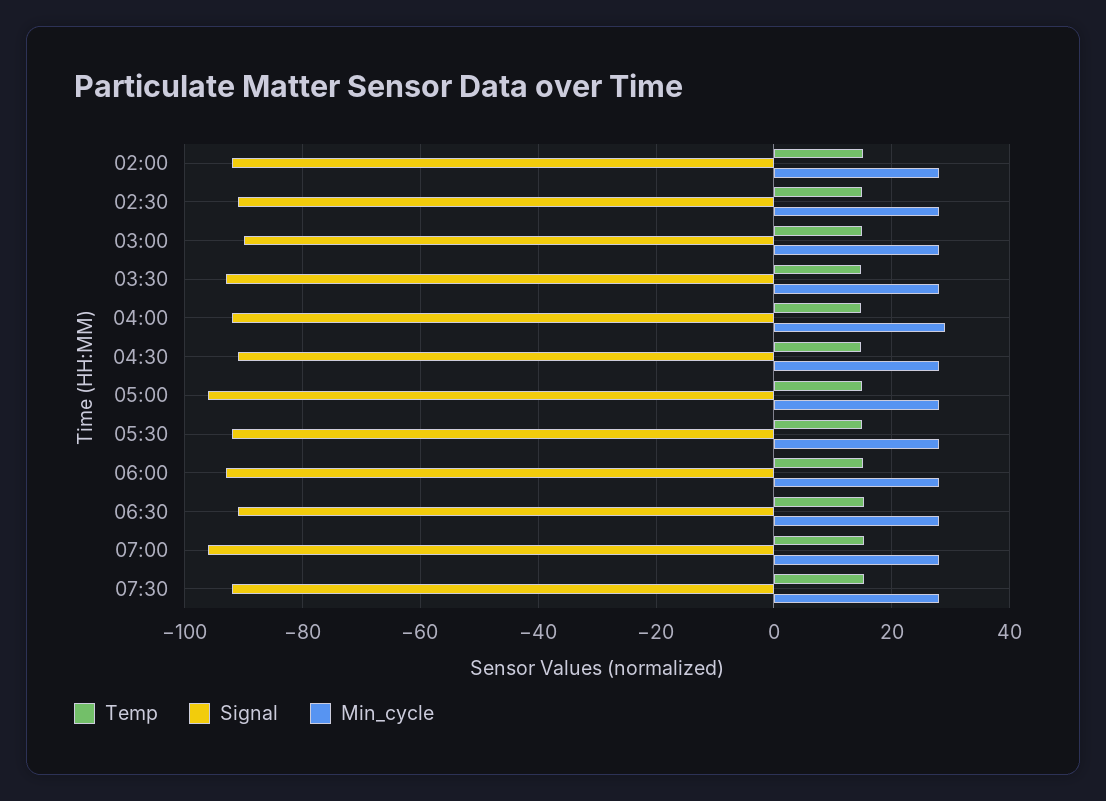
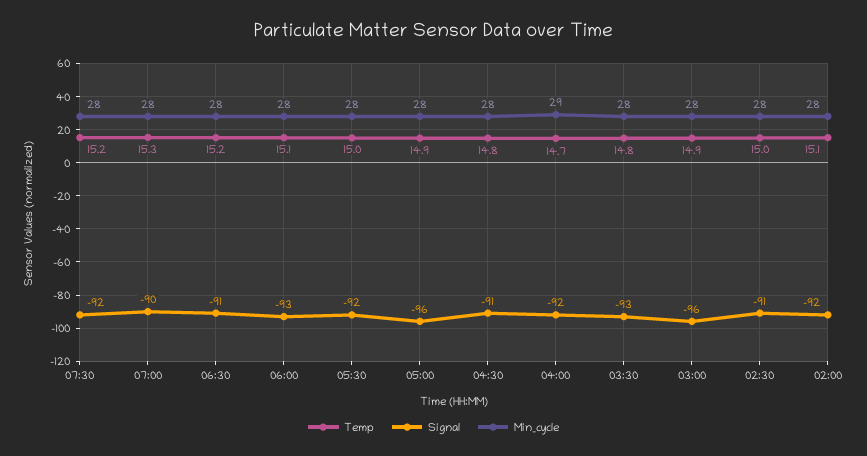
Signal, 03:00: -90 -> -96
Signal, 07:00: -96 -> -90

